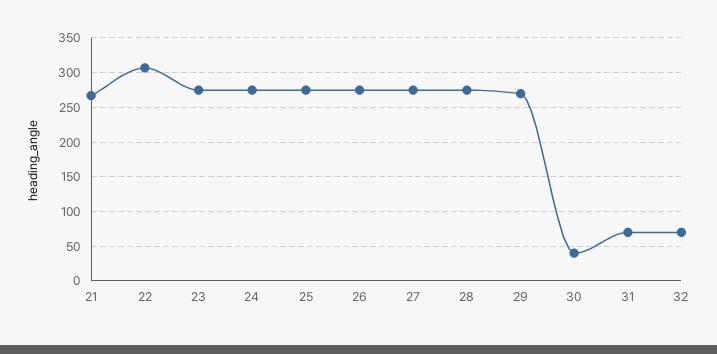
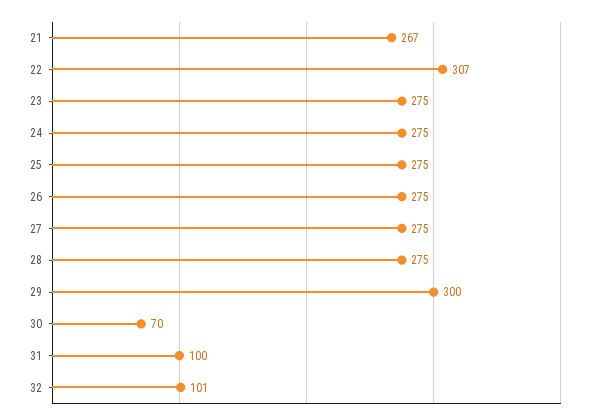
29: 270 -> 300
30: 40 -> 70
31: 70 -> 100
32: 70 -> 101

